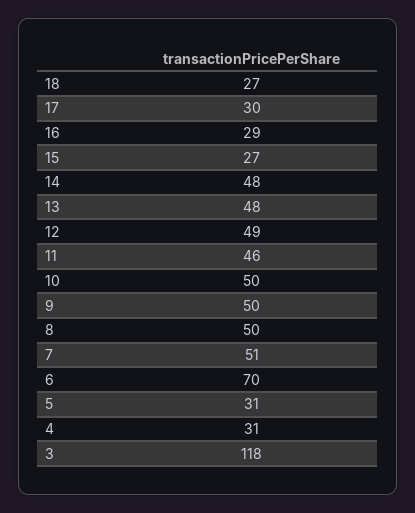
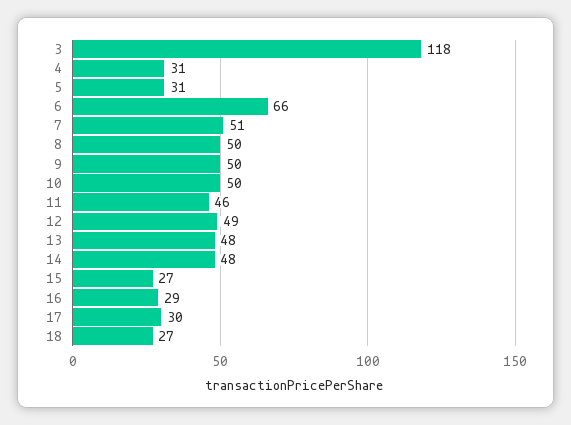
6: 70 -> 66

